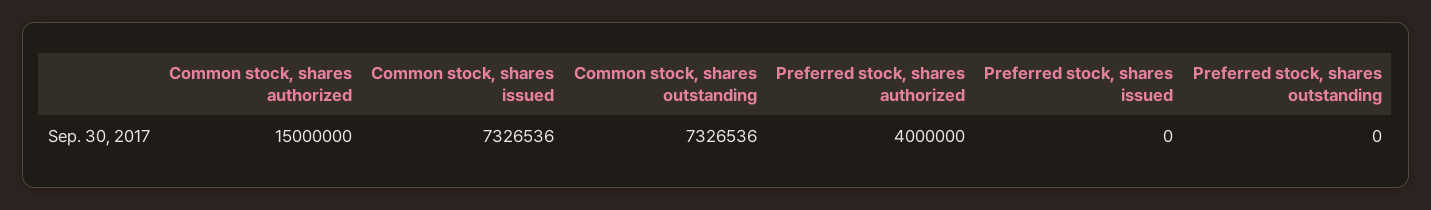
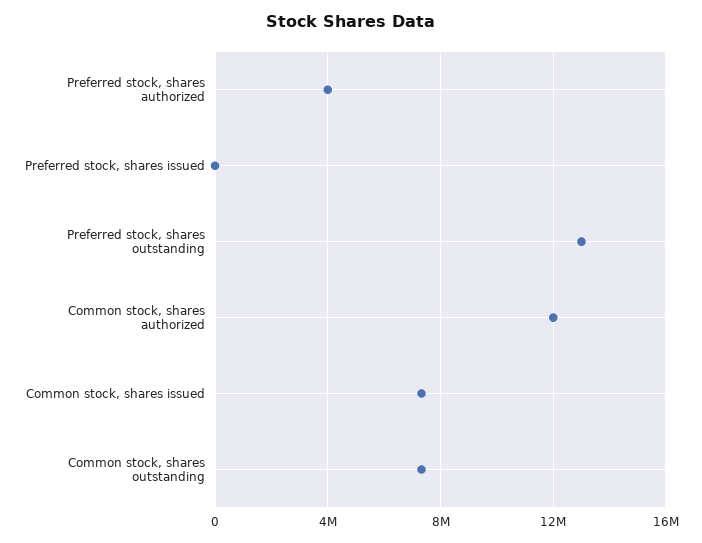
Common stock, shares authorized: 15000000 -> 12000000
Preferred stock, shares outstanding: 0 -> 13000000

